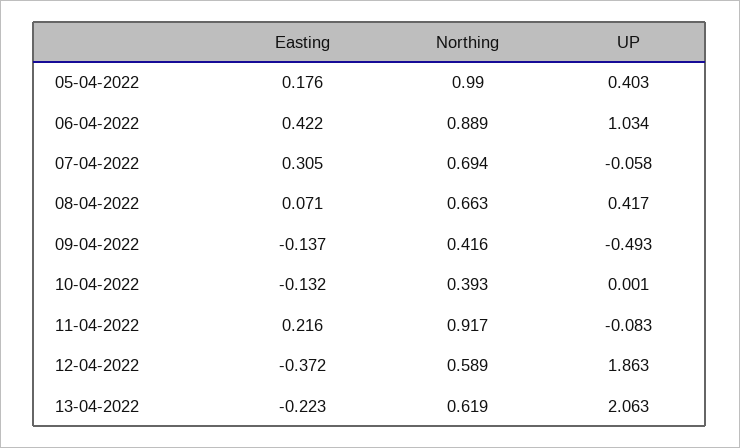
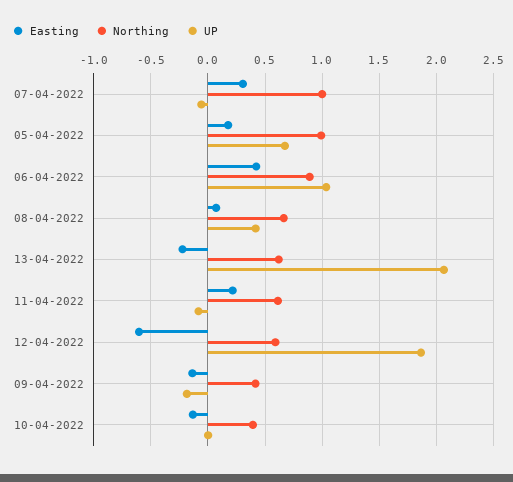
UP, 05-04-2022: 0.403 -> 0.7
Northing, 07-04-2022: 0.694 -> 1
UP, 09-04-2022: -0.493 -> -0.2
Northing, 11-04-2022: 0.917 -> 0.6
Easting, 12-04-2022: -0.372 -> -0.6

